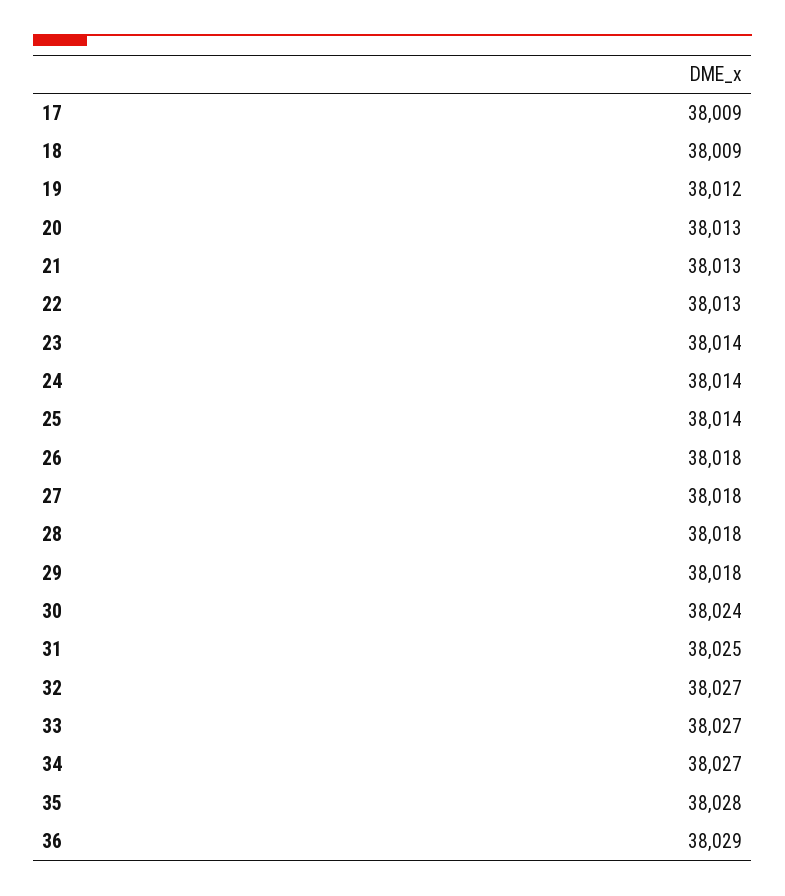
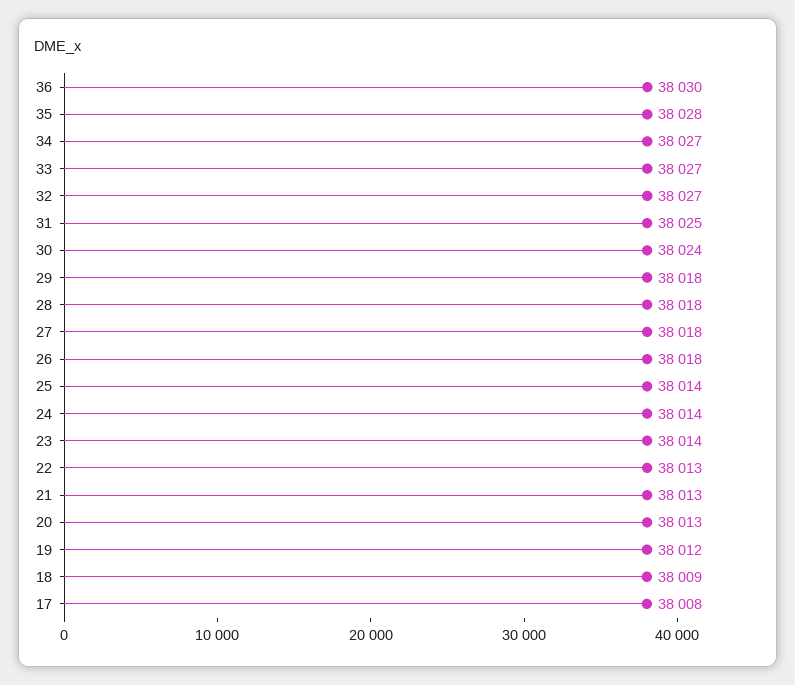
17: 38009 -> 38008
36: 38029 -> 38030

